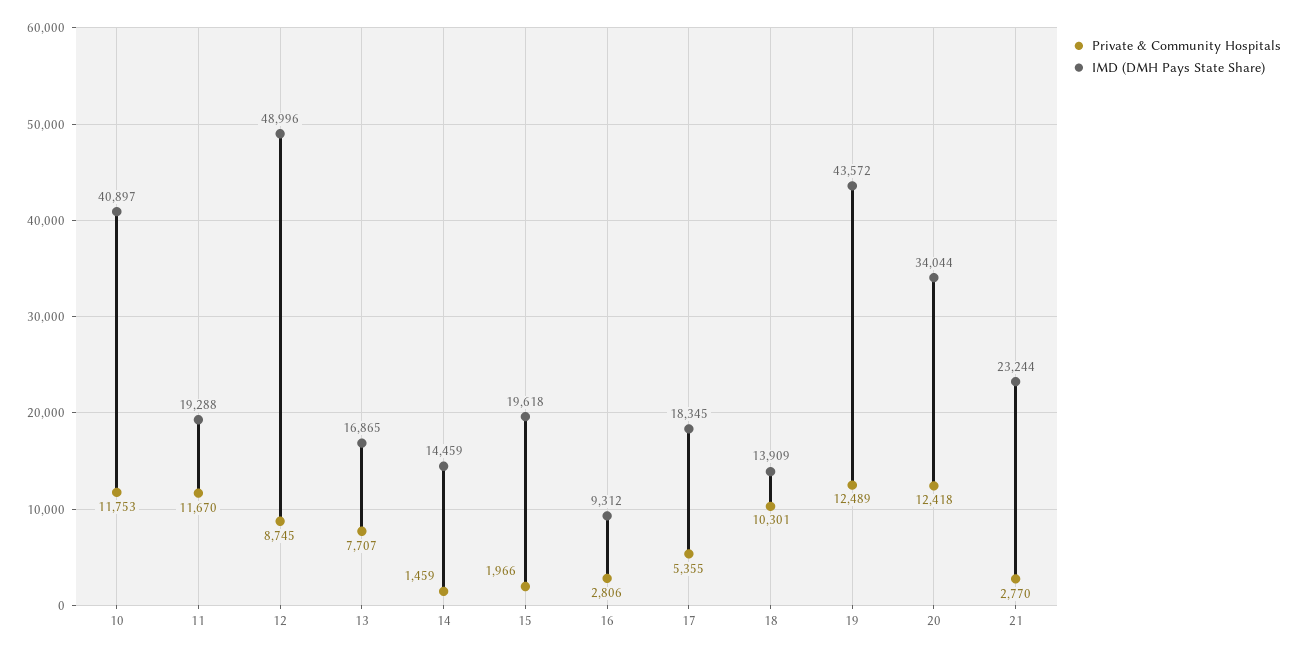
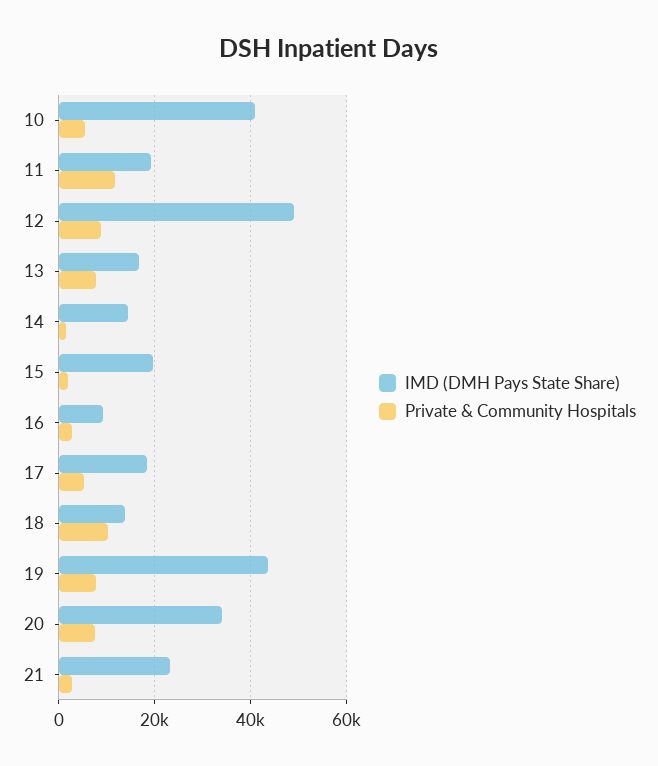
Private & Community Hospitals, 10: 11753 -> 6000
Private & Community Hospitals, 19: 12489 -> 8000
Private & Community Hospitals, 20: 12418 -> 8000

